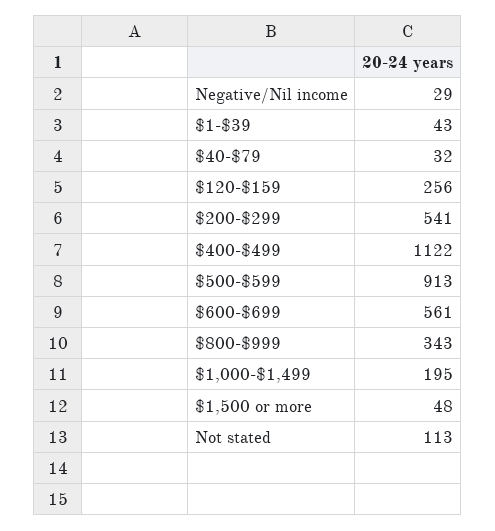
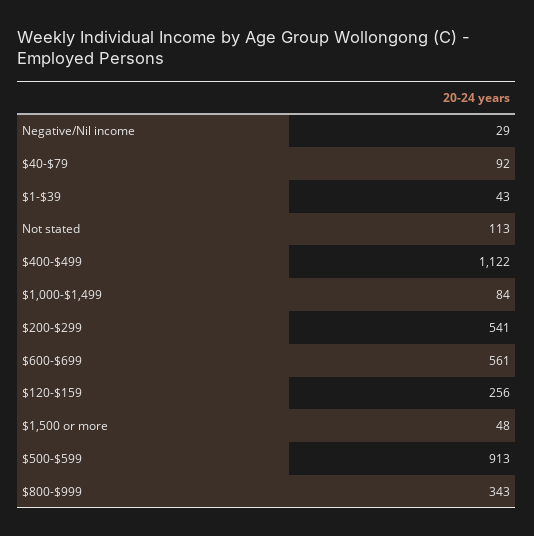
$40-$79: 32 -> 92
$1,000-$1,499: 195 -> 84

